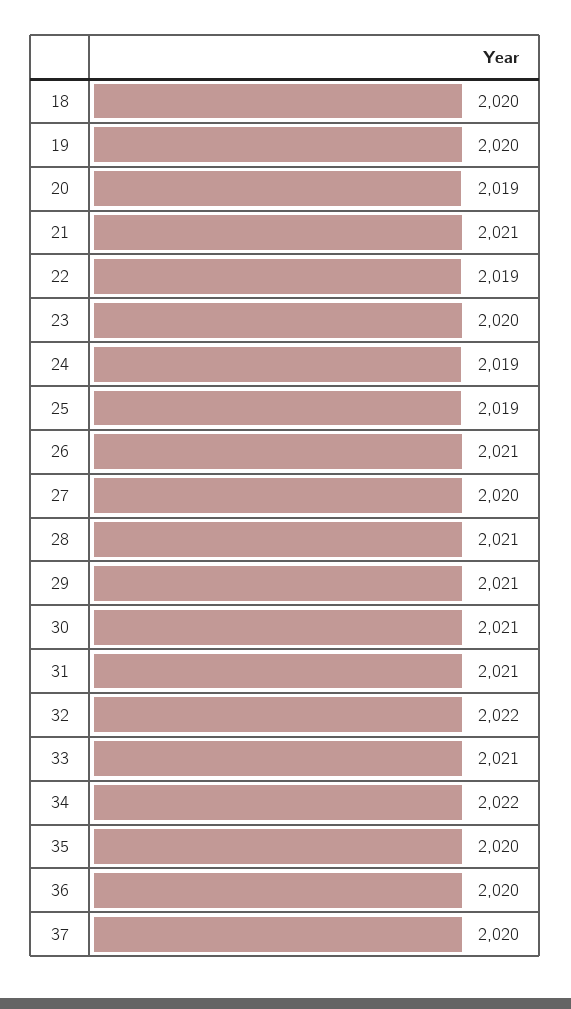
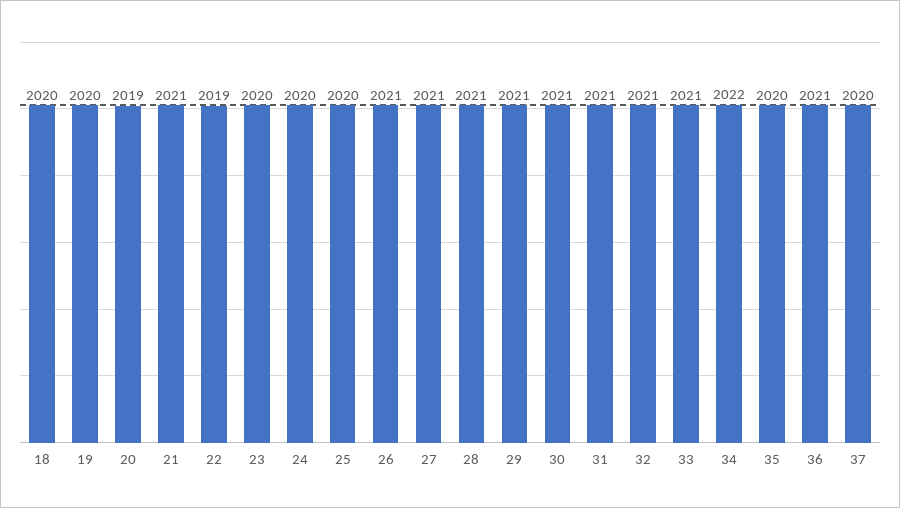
24: 2019 -> 2020
25: 2019 -> 2020
27: 2020 -> 2021
32: 2022 -> 2021
36: 2020 -> 2021

